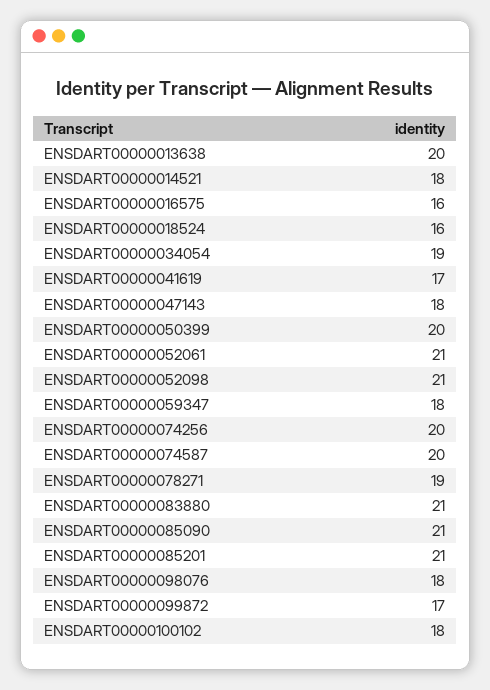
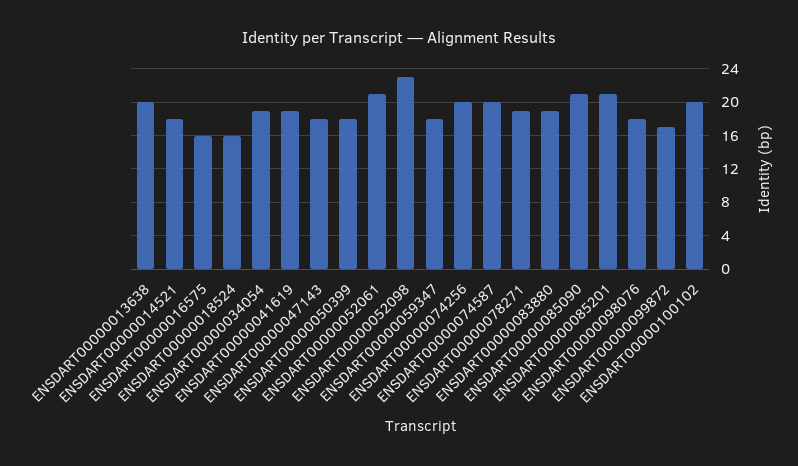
ENSDART00000041619: 17 -> 19
ENSDART00000050399: 20 -> 18
ENSDART00000052098: 21 -> 23
ENSDART00000083880: 21 -> 19
ENSDART00000100102: 18 -> 20

